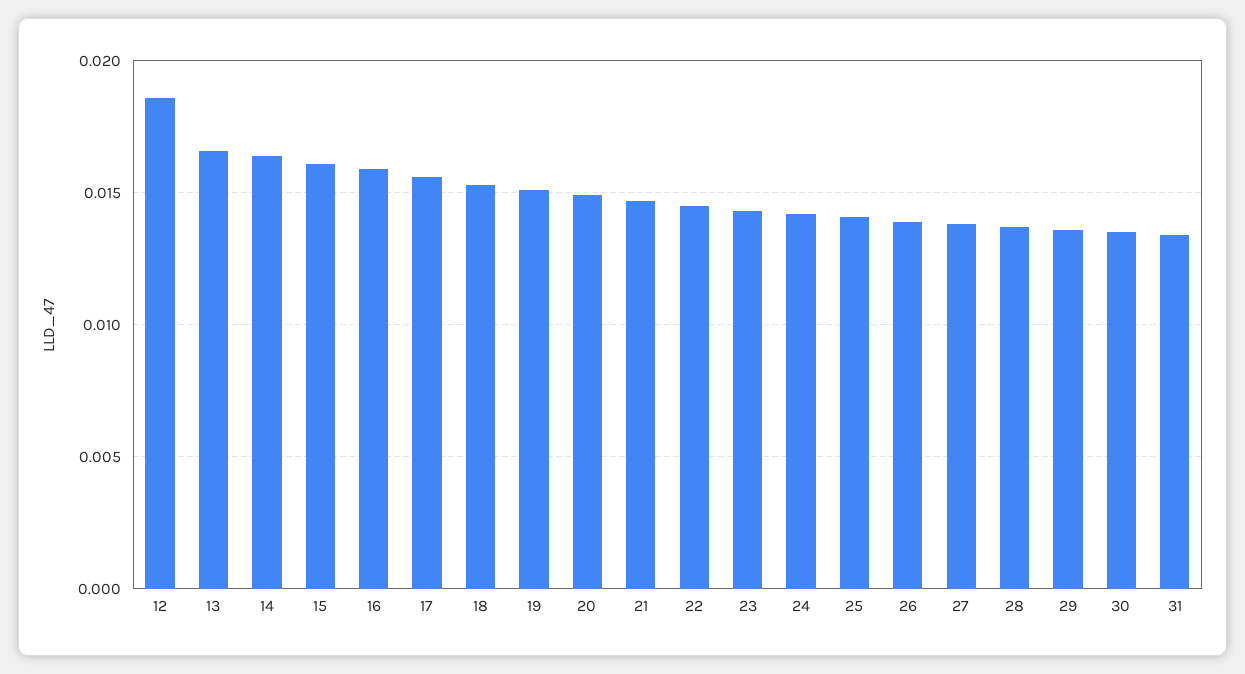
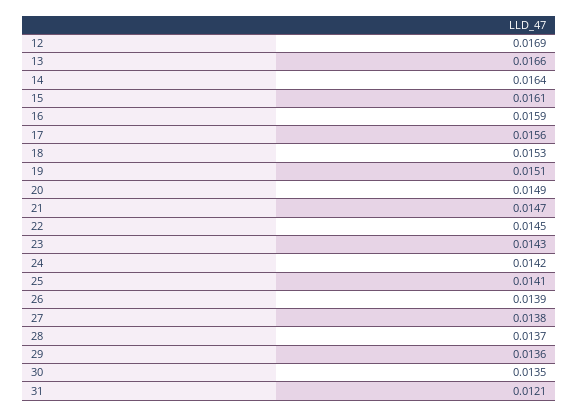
12: 0.0185 -> 0.0169
31: 0.0135 -> 0.0121

